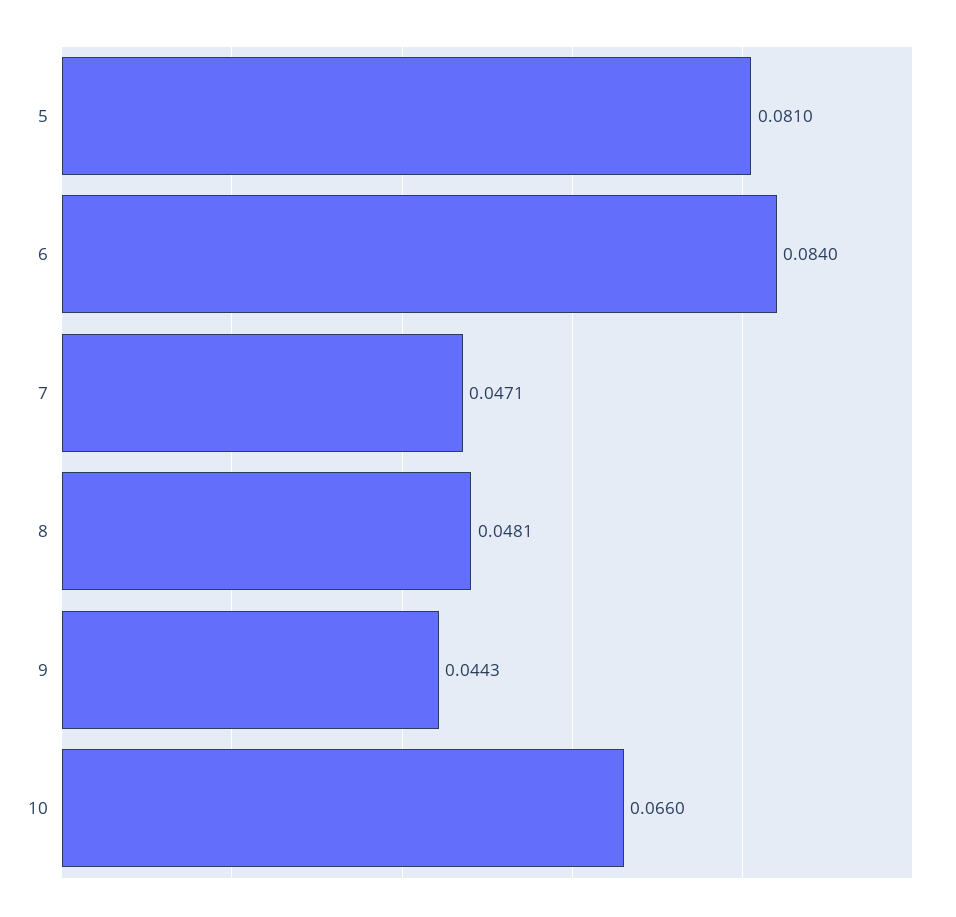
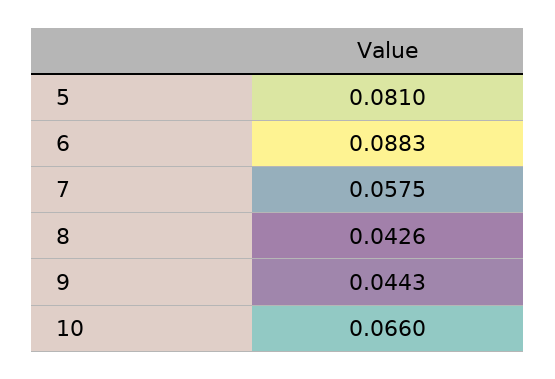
6: 0.084 -> 0.0883
7: 0.0471 -> 0.0575
8: 0.0481 -> 0.0426

